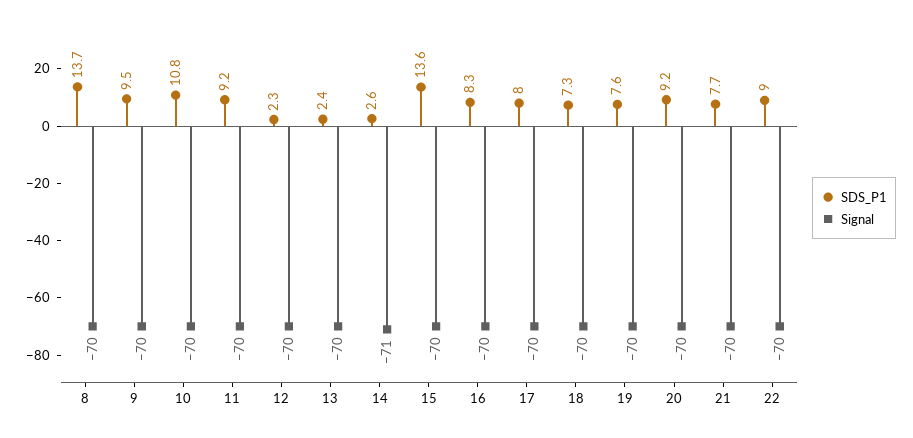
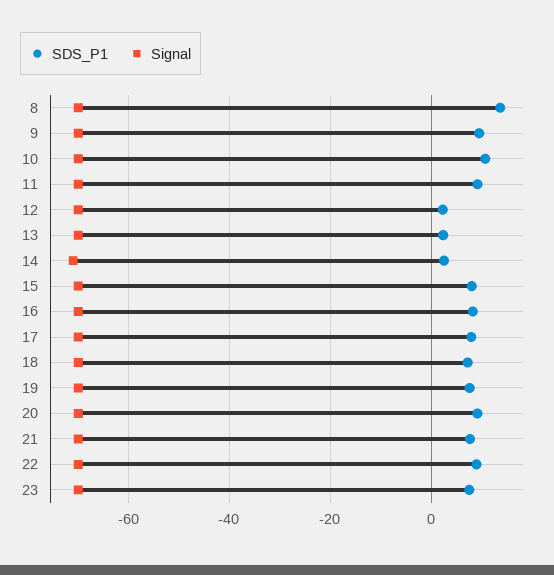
SDS_P1, 15: 13.6 -> 8
SDS_P1, 23: none -> 8
Signal, 23: none -> -70

